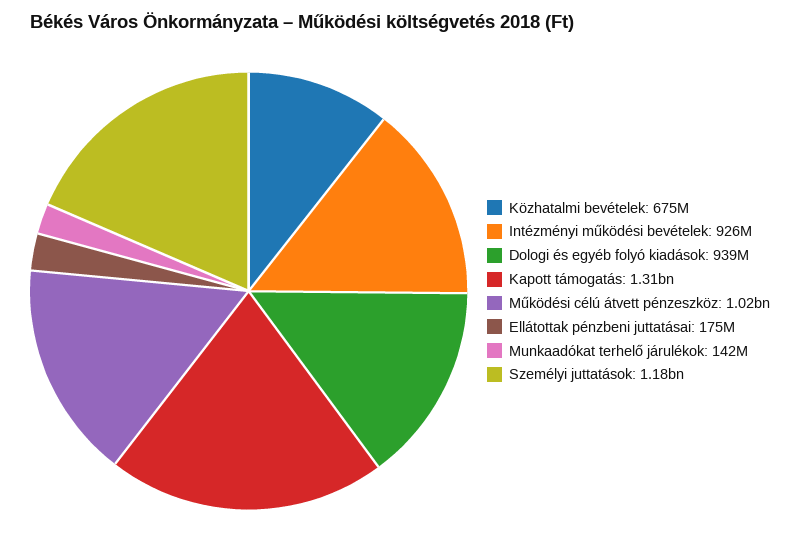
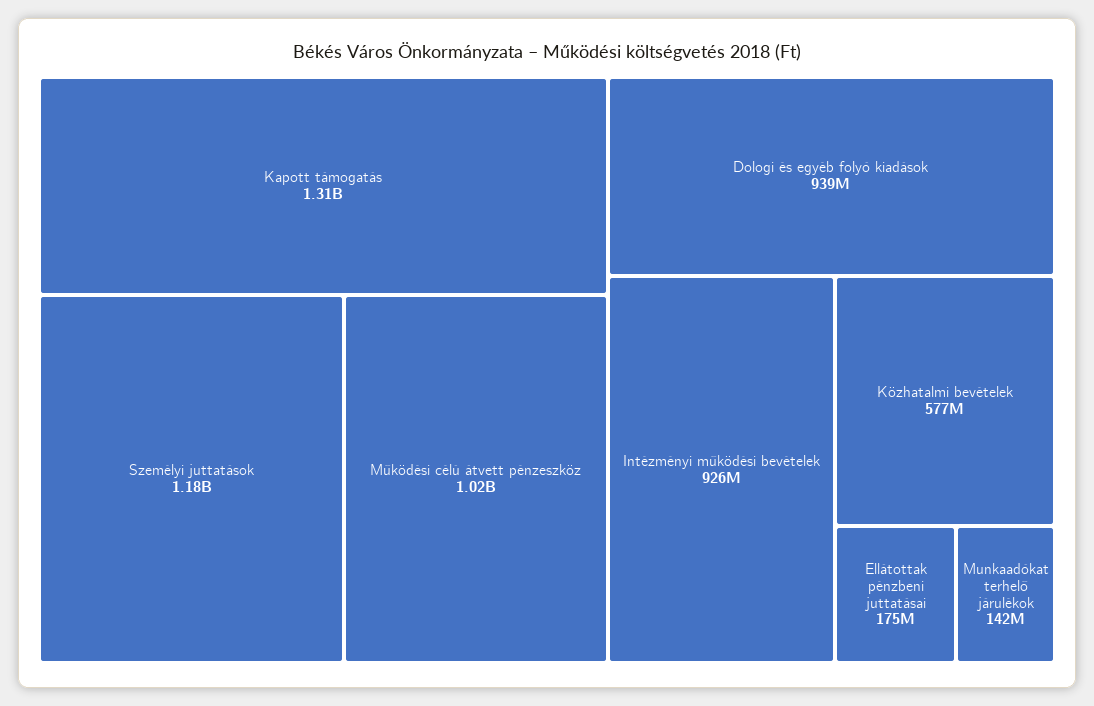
Közhatalmi bevételek: 675000000 -> 577000000

